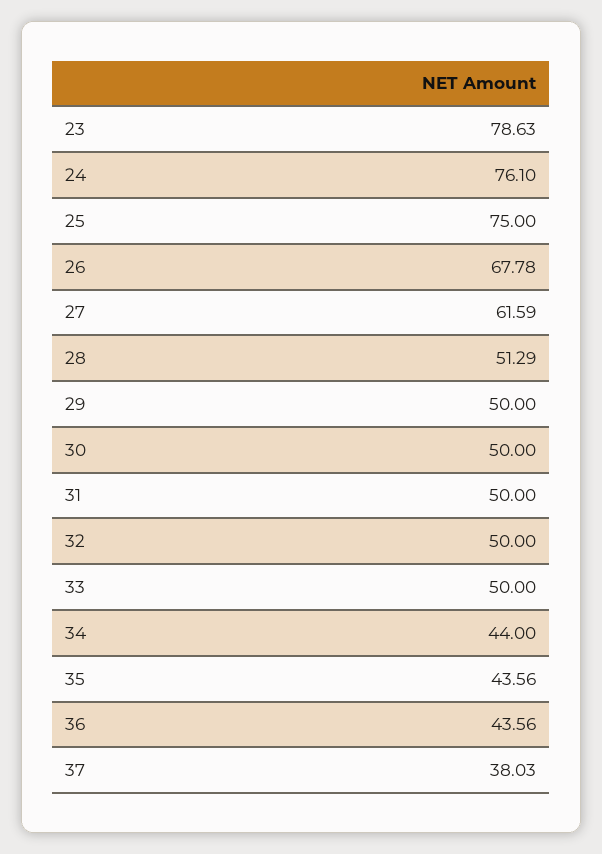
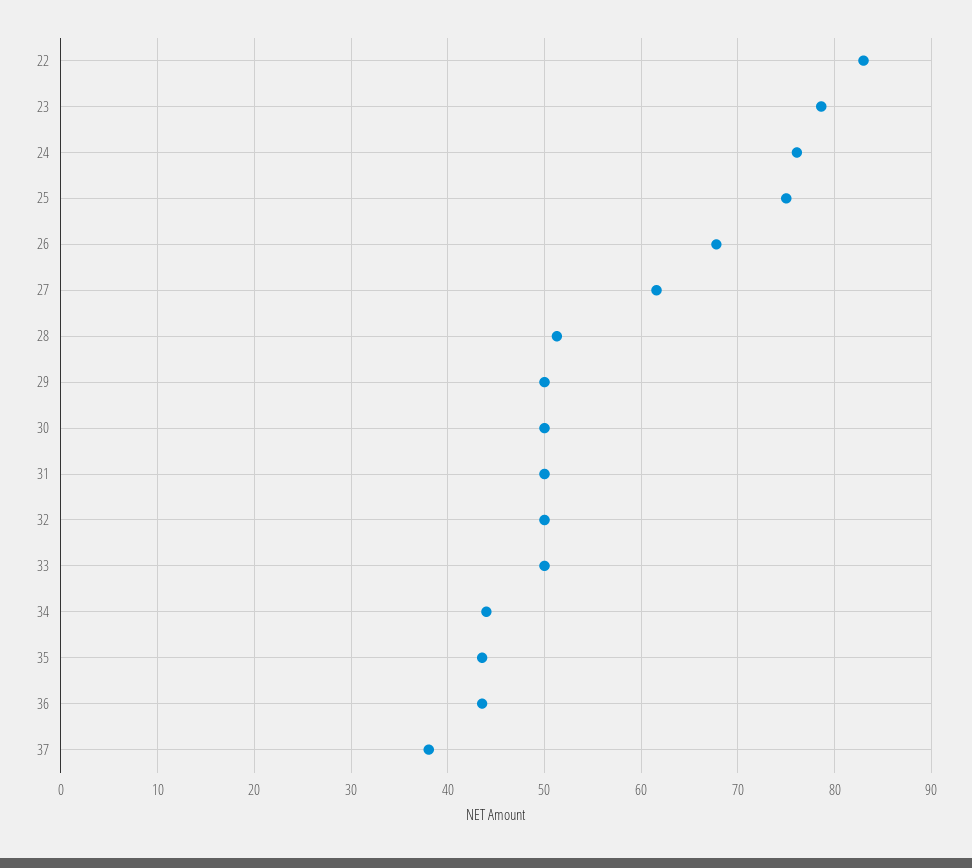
22: none -> 83

